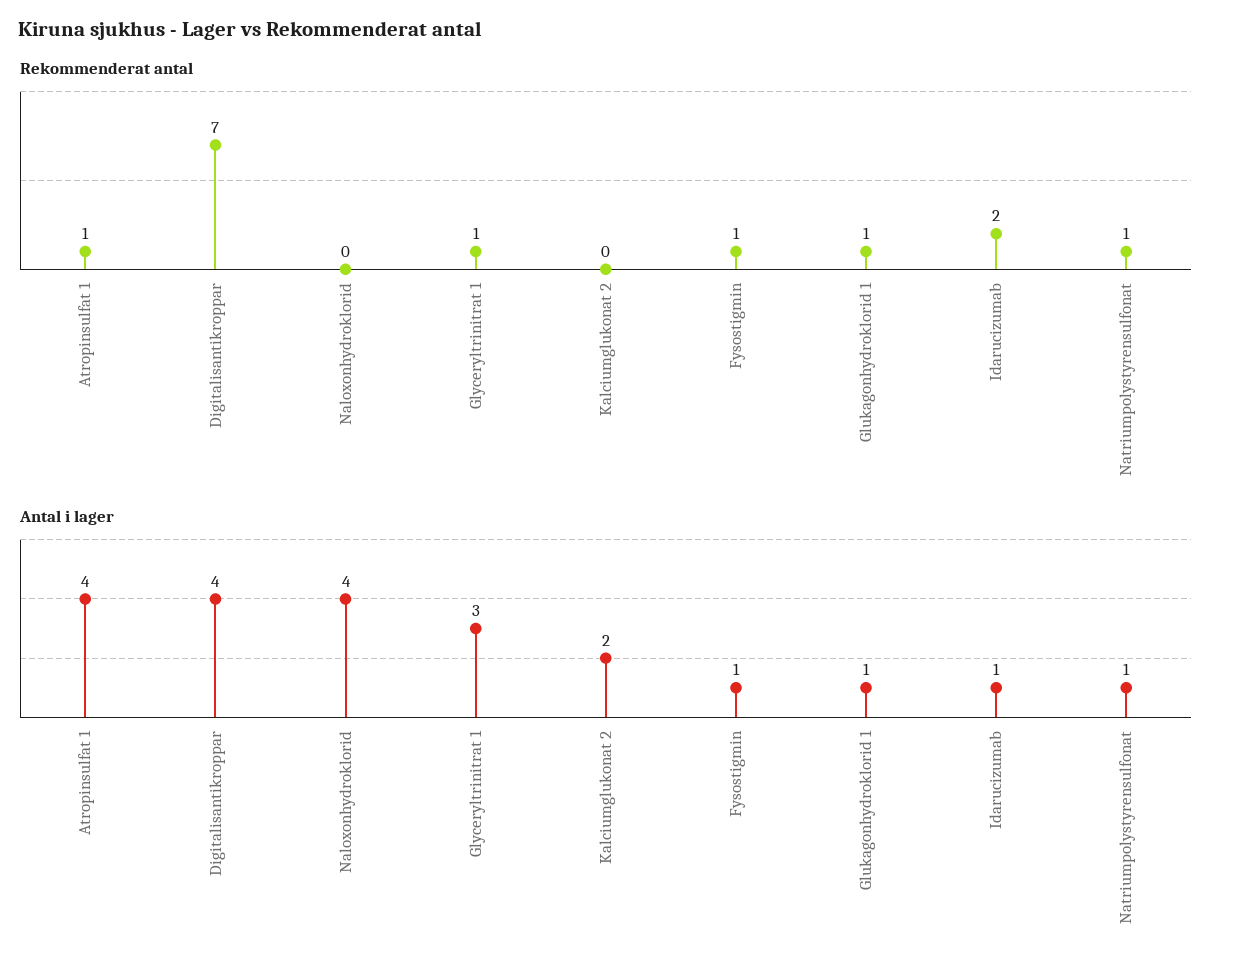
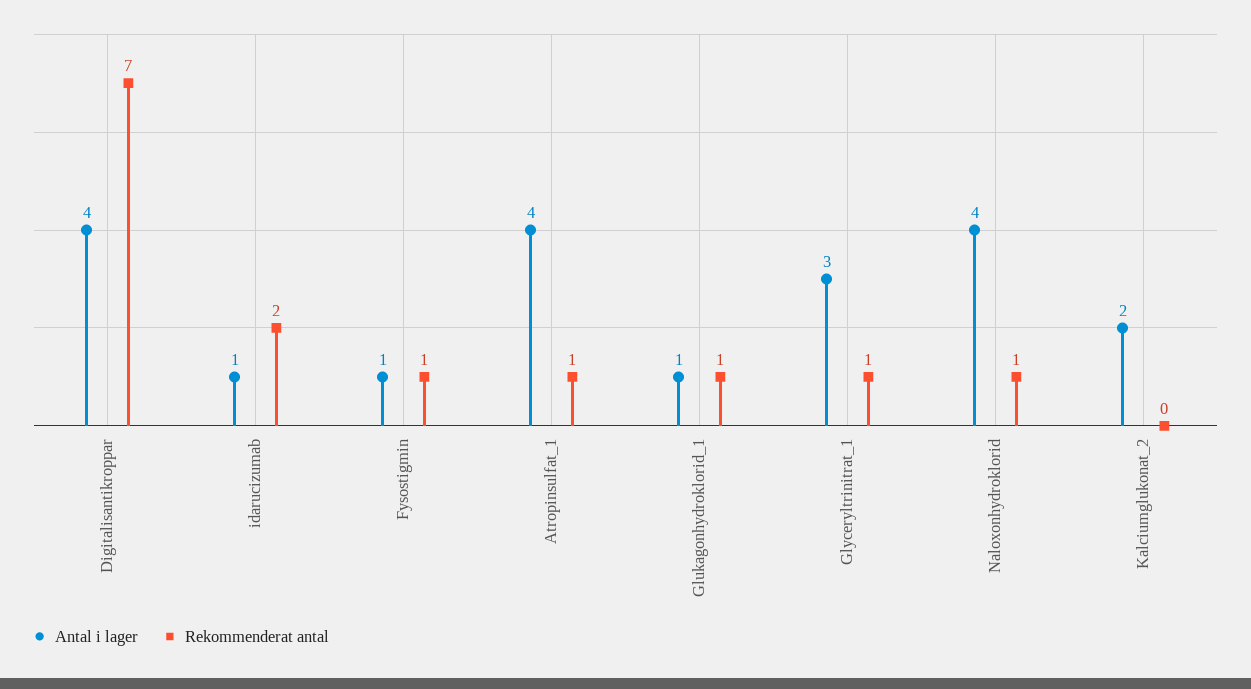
Rekommenderat antal, Naloxonhydroklorid: 0 -> 1
Rekommenderat antal, Natriumpolystyrensulfonat: 1 -> none
Antal i lager, Natriumpolystyrensulfonat: 1 -> none

